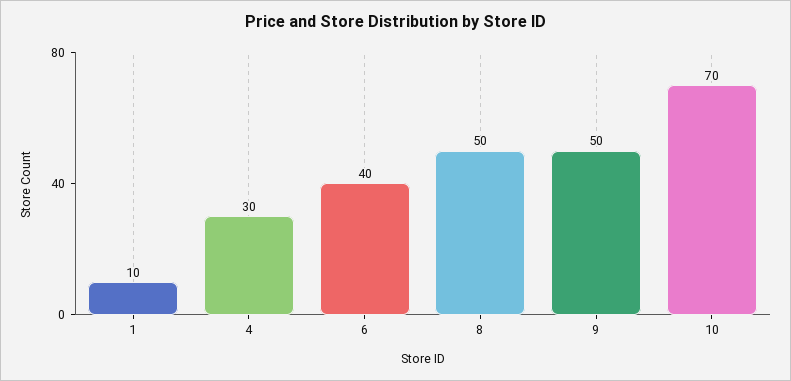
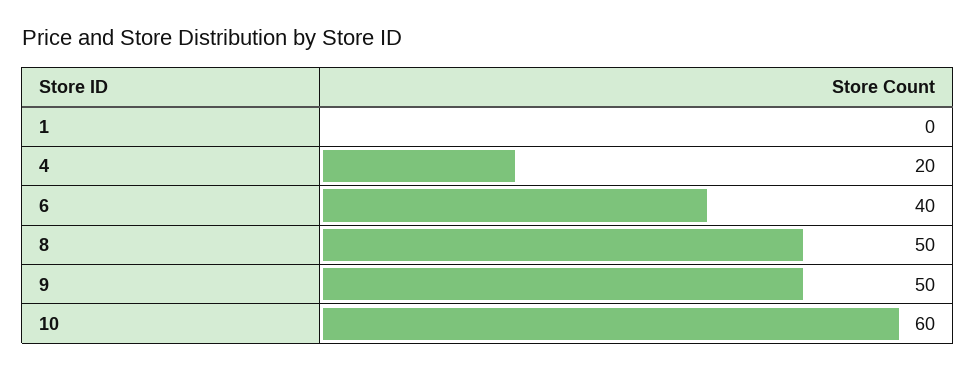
1: 10 -> 0
4: 30 -> 20
10: 70 -> 60

